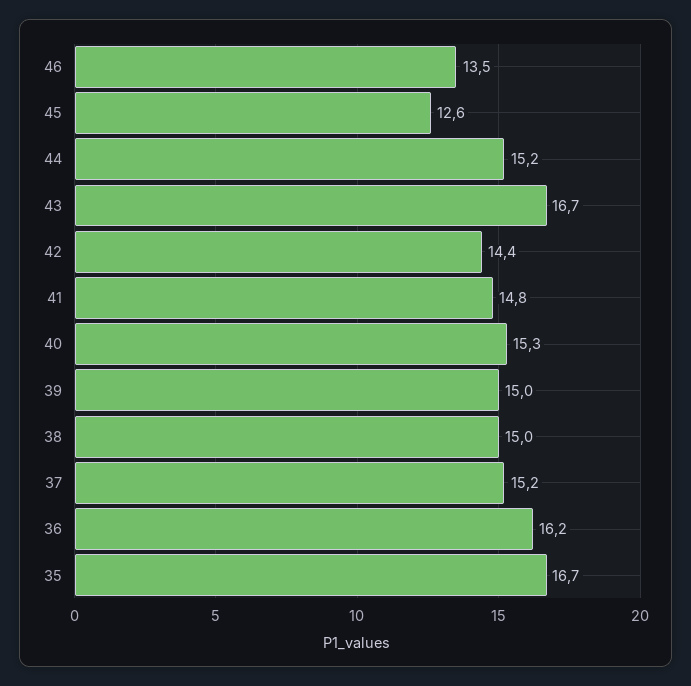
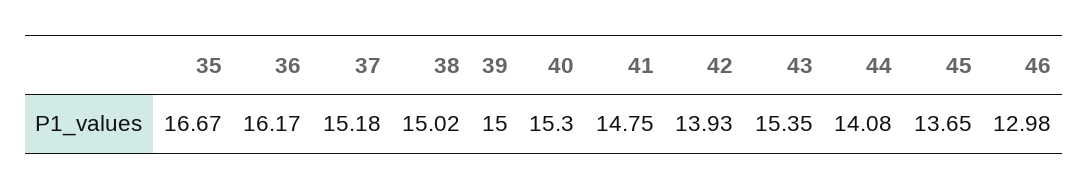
46: 13.5 -> 12.98
45: 12.6 -> 13.65
44: 15.2 -> 14.08
43: 16.7 -> 15.35
42: 14.4 -> 13.93

